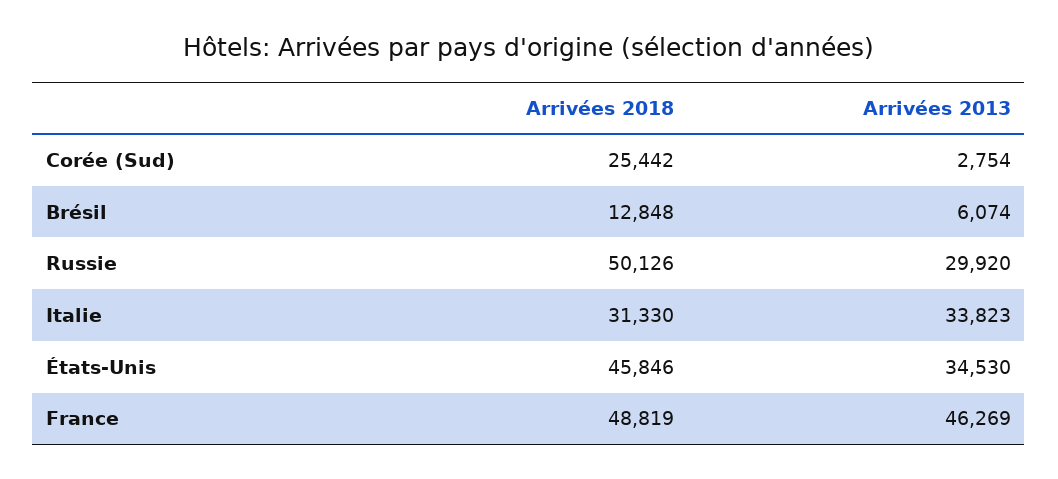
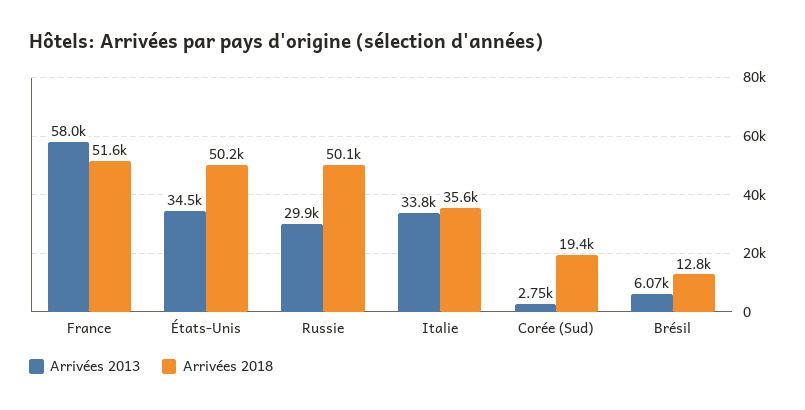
Arrivées 2018, Corée (Sud): 25442 -> 19400
Arrivées 2018, Italie: 31330 -> 35600
Arrivées 2018, États-Unis: 45846 -> 50200
Arrivées 2018, France: 48819 -> 51600
Arrivées 2013, France: 46269 -> 58000

